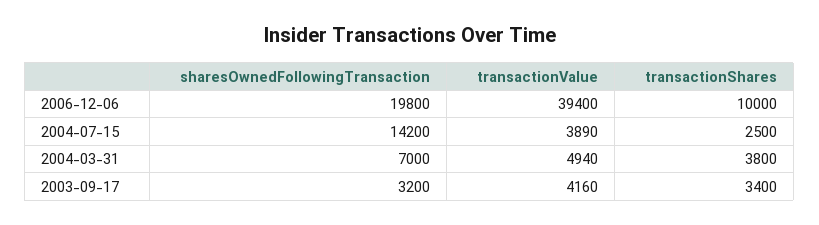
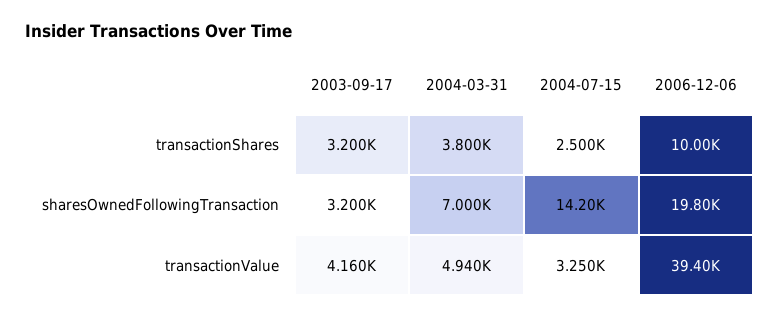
transactionValue, 2004-07-15: 3890 -> 3250
transactionShares, 2003-09-17: 3400 -> 3200

